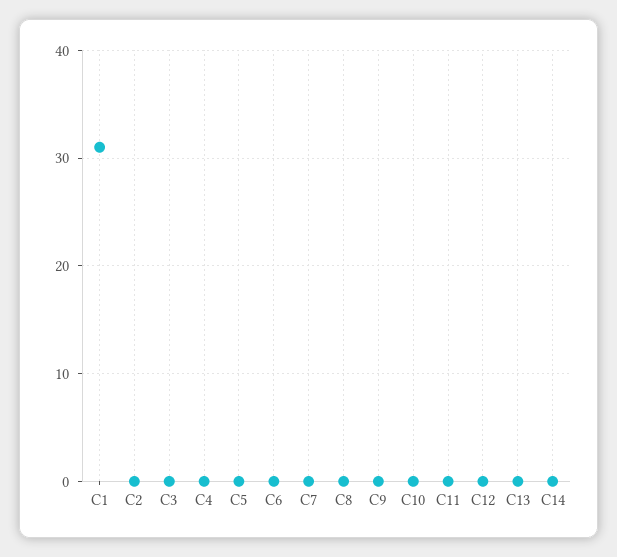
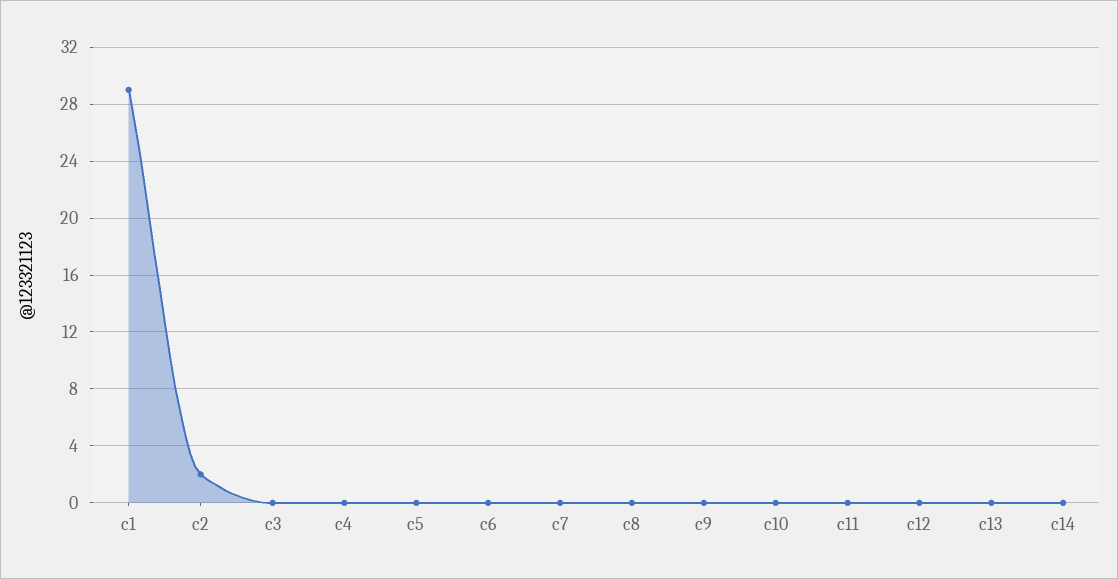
C1: 31 -> 29
C2: 0 -> 2

